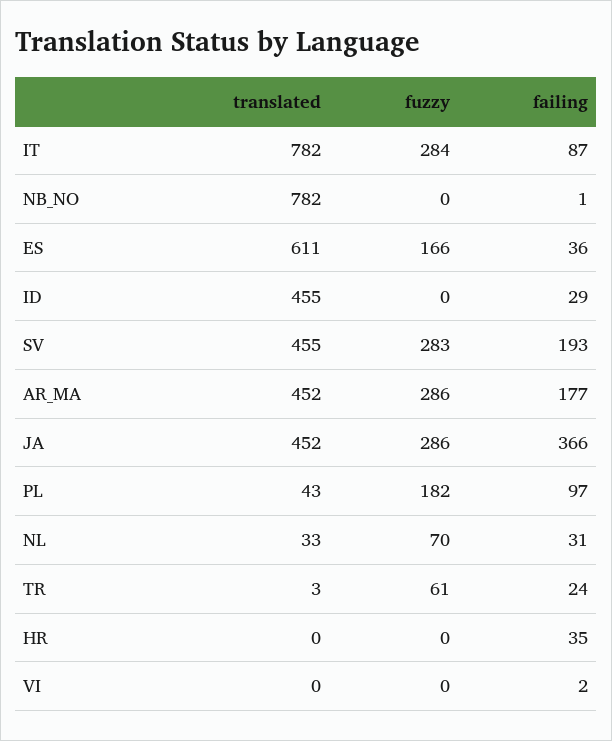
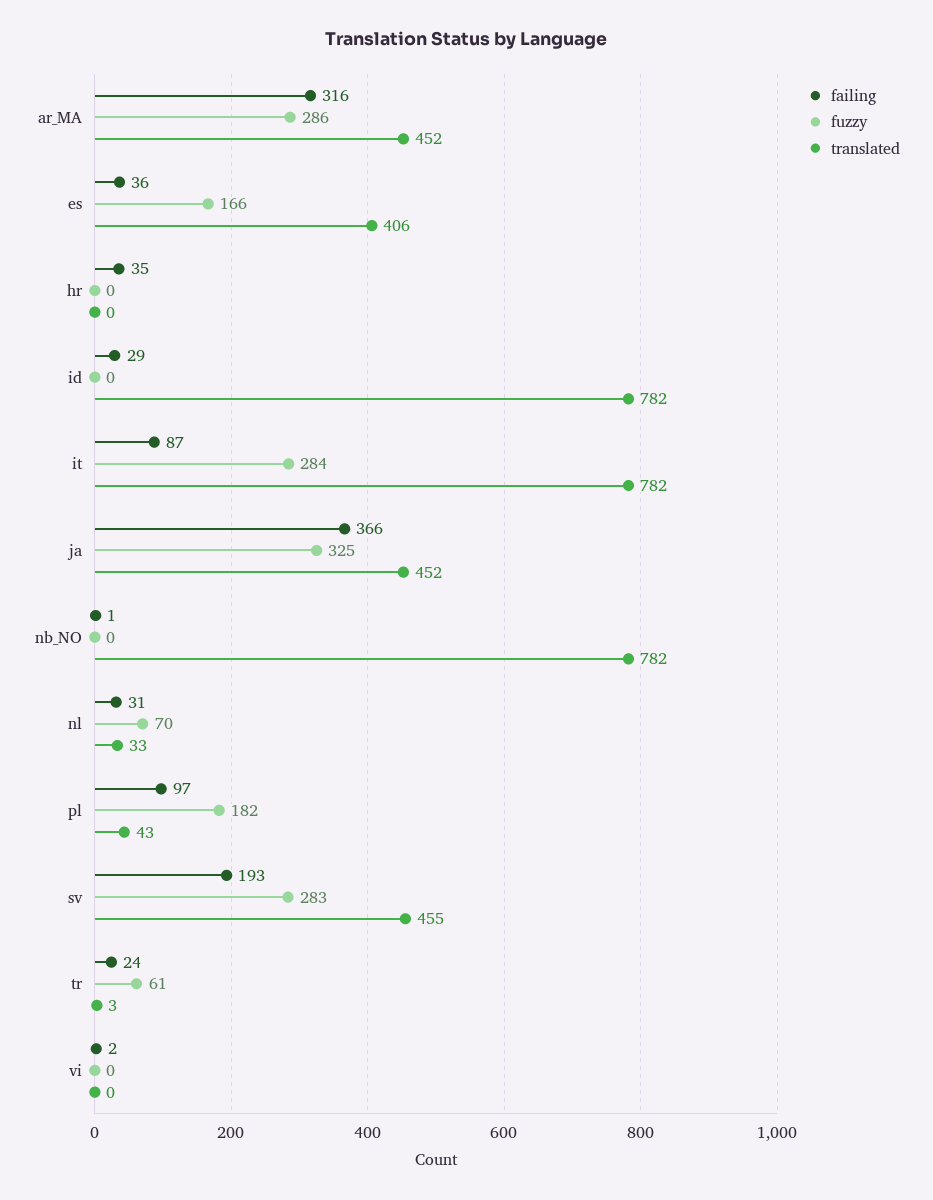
translated, ES: 611 -> 406
translated, ID: 455 -> 782
failing, AR_MA: 177 -> 316
fuzzy, JA: 286 -> 325

